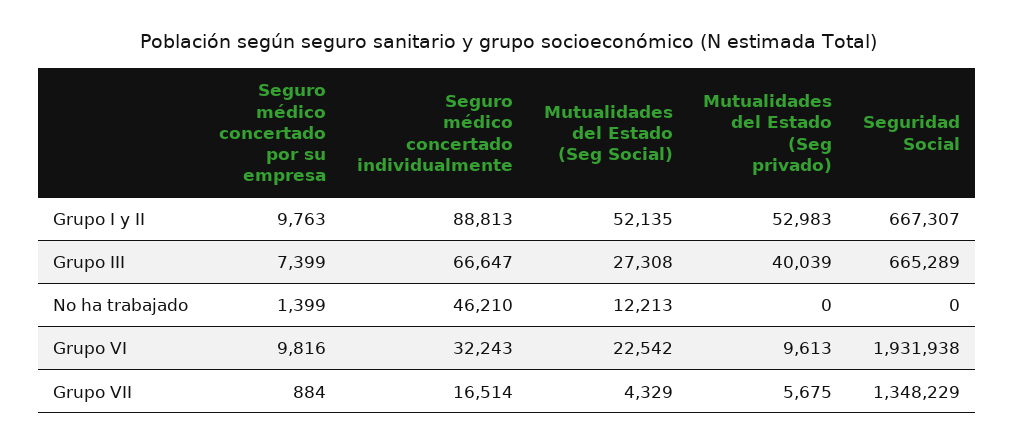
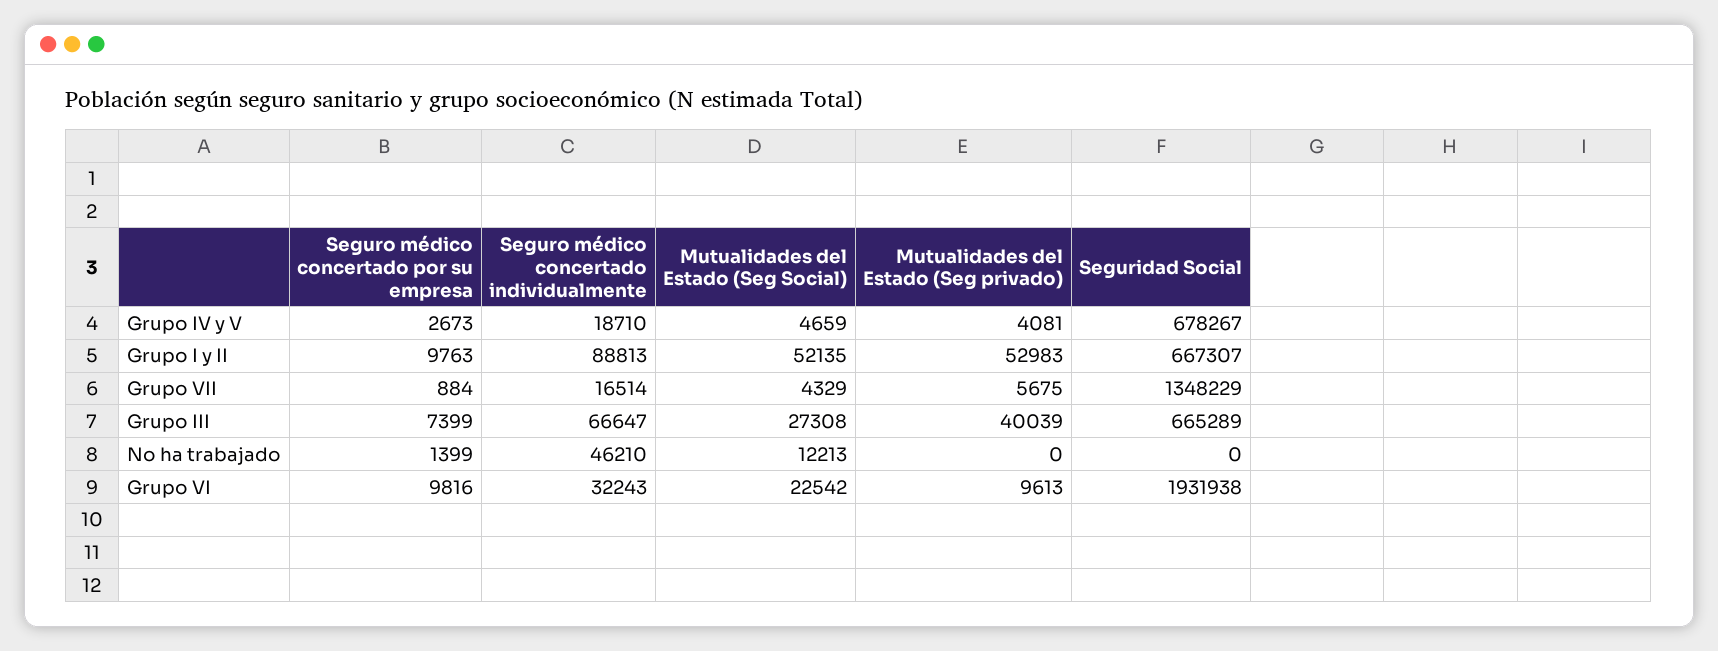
Seguro médico concertado por su empresa, Grupo IV y V: none -> 2673
Seguro médico concertado individualmente, Grupo IV y V: none -> 18710
Mutualidades del Estado (Seg Social), Grupo IV y V: none -> 4659
Mutualidades del Estado (Seg privado), Grupo IV y V: none -> 4081
Seguridad Social, Grupo IV y V: none -> 678267

